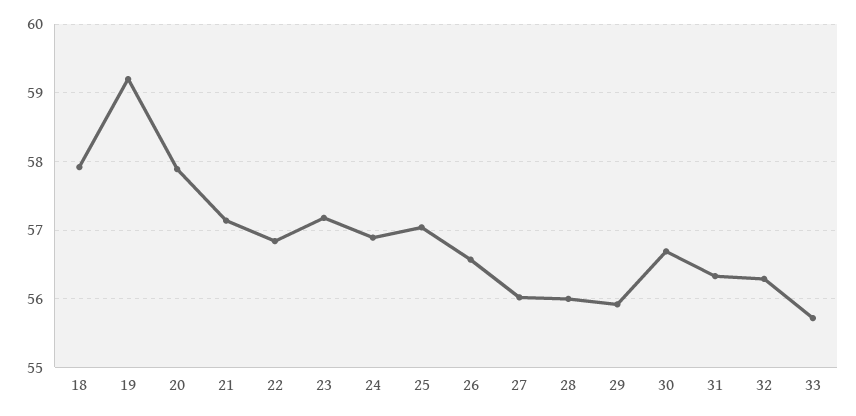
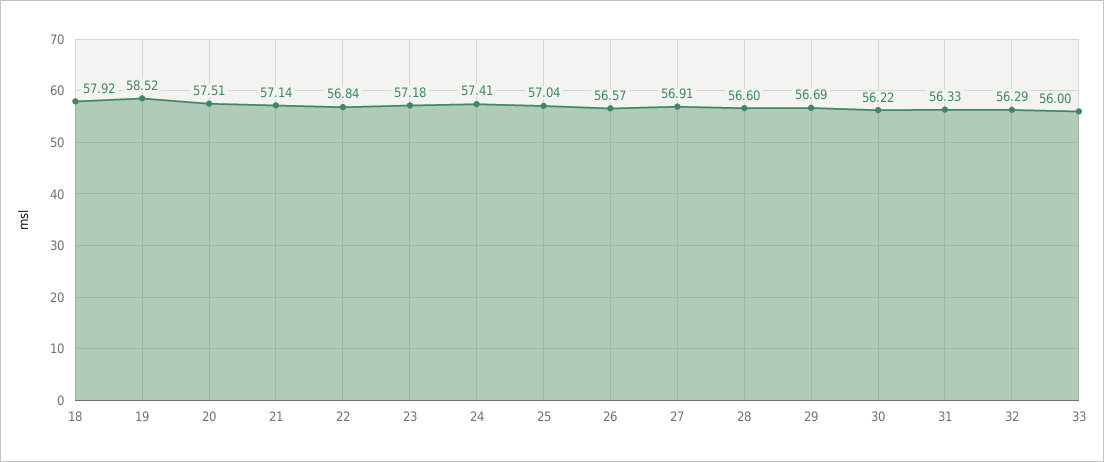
19: 59.2 -> 58.52
20: 57.9 -> 57.51
24: 56.9 -> 57.41
27: 56 -> 56.91
28: 56 -> 56.6
29: 55.9 -> 56.69
30: 56.7 -> 56.22
33: 55.7 -> 56

